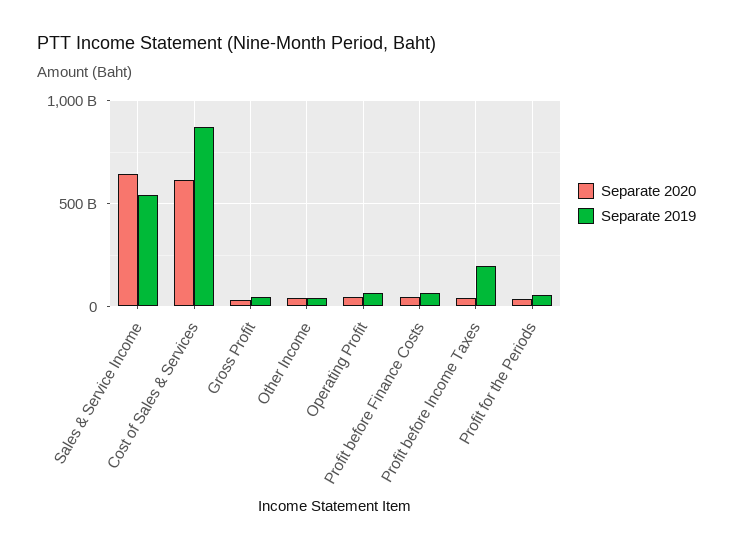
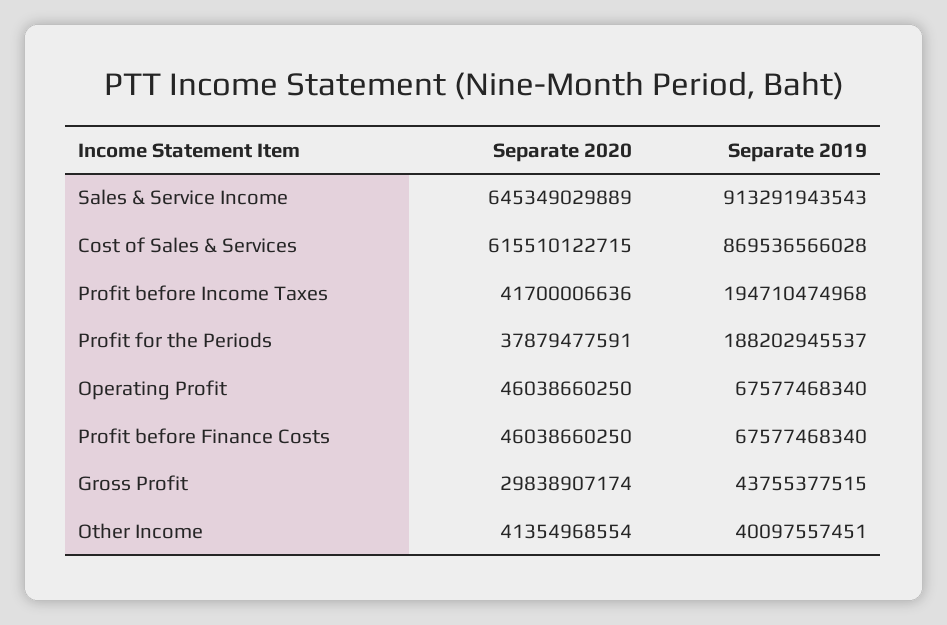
Separate 2019, Sales & Service Income: 550000000000 -> 913291943543
Separate 2019, Profit for the Periods: 50000000000 -> 188202945537

